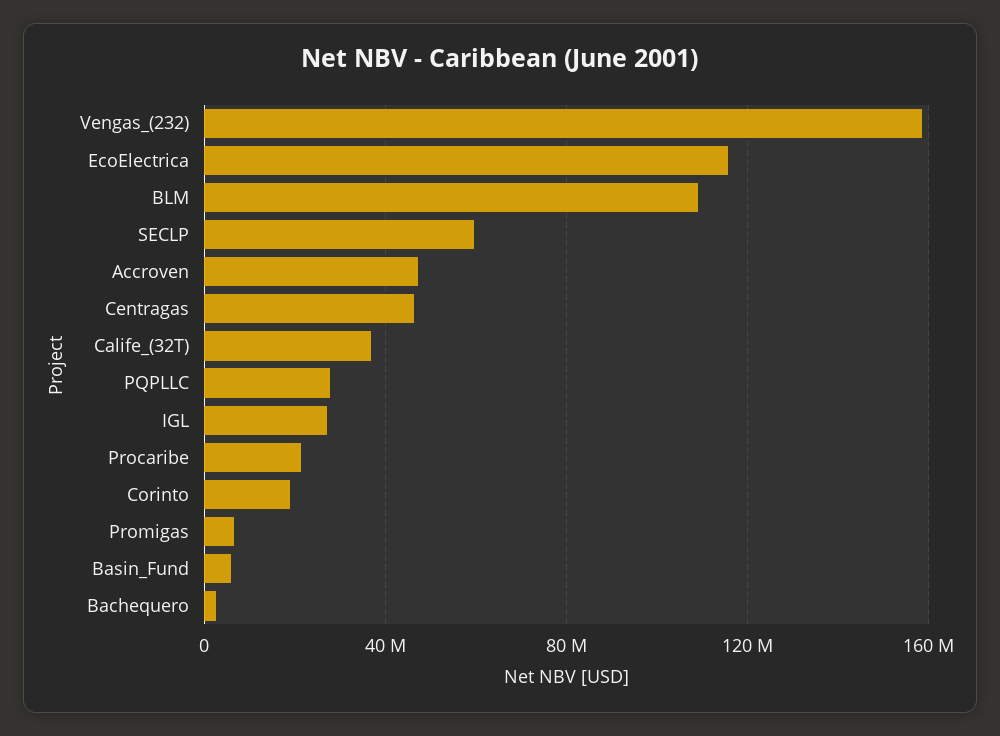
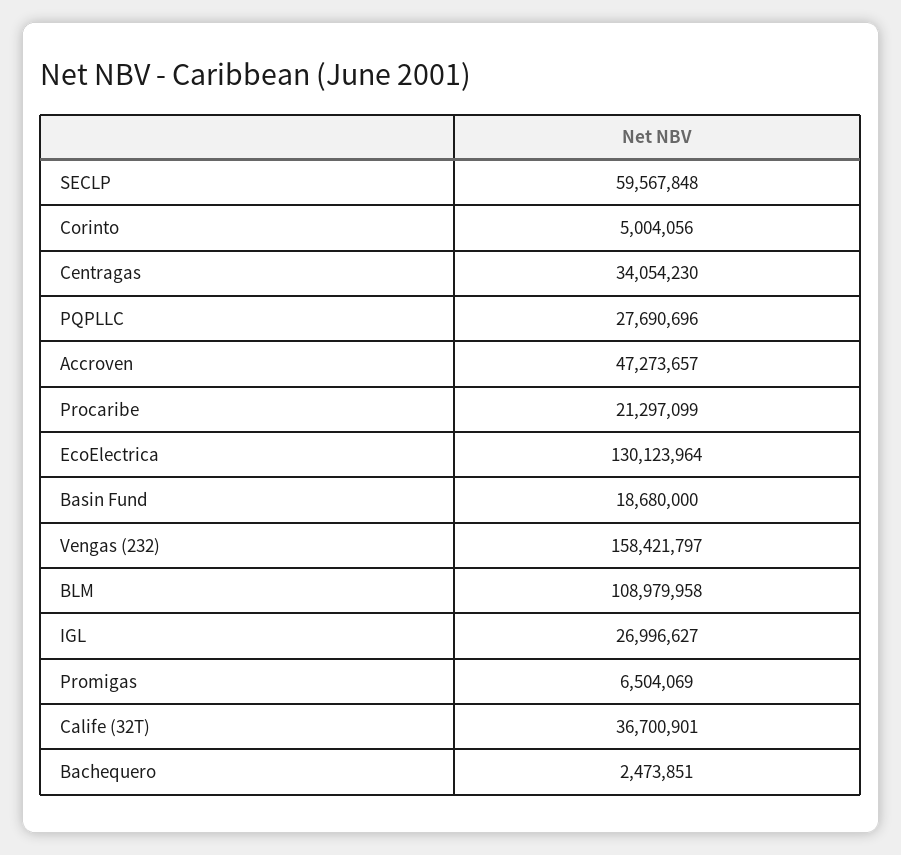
EcoElectrica: 115000000 -> 130123964
Centragas: 45000000 -> 34054230
Corinto: 20000000 -> 5004056
Basin_Fund: 5000000 -> 18680000

